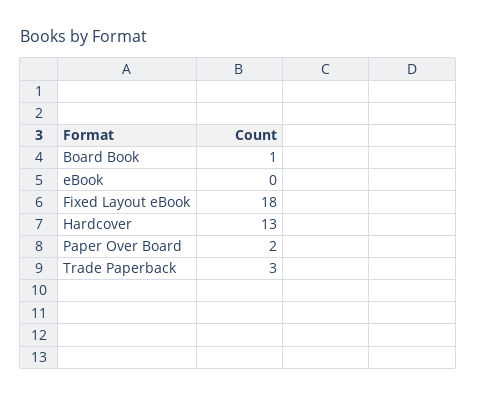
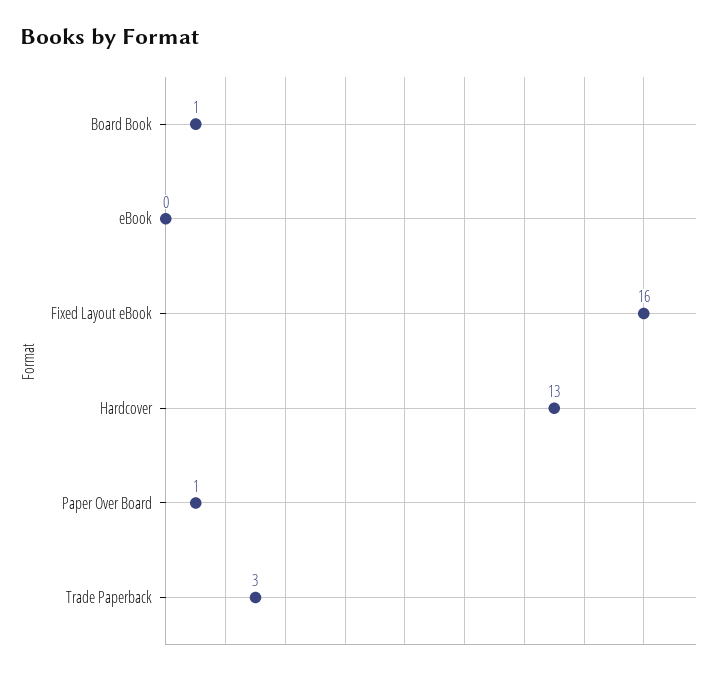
Fixed Layout eBook: 18 -> 16
Paper Over Board: 2 -> 1

